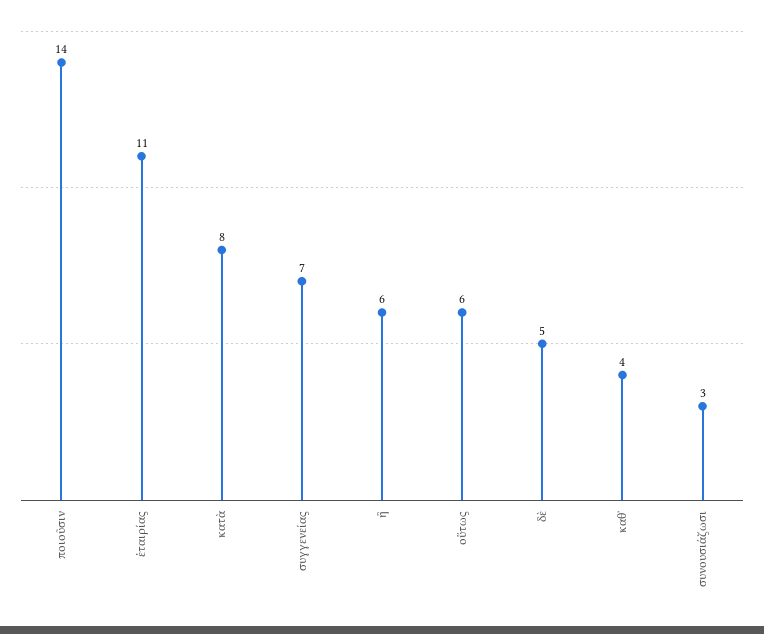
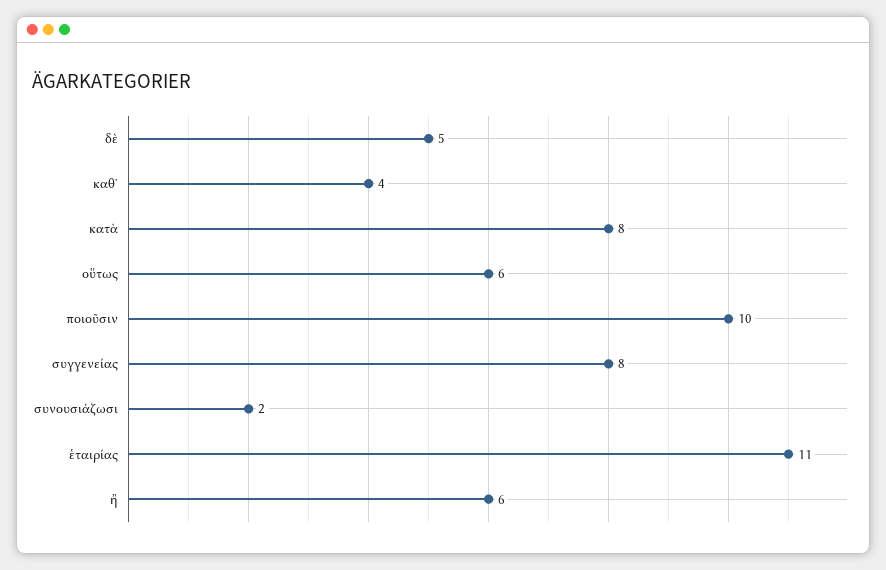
ποιοῦσιν: 14 -> 10
συγγενείας: 7 -> 8
συνουσιάζωσι: 3 -> 2

